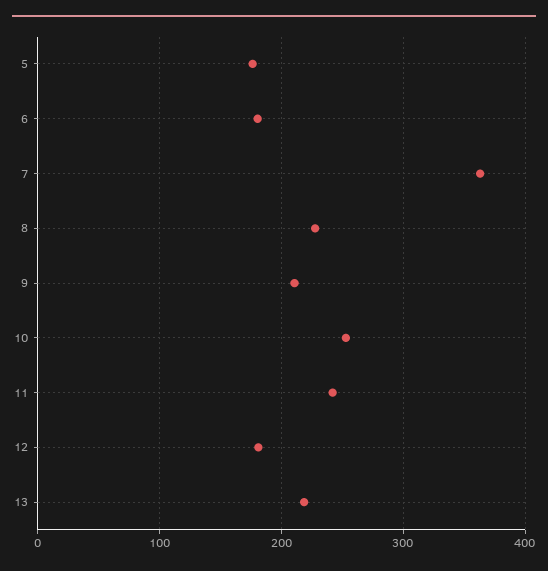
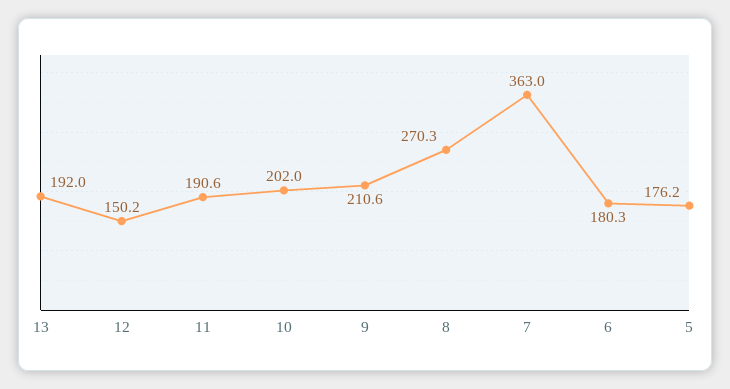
8: 230 -> 270.3
10: 250 -> 202
11: 240 -> 190.6
12: 180 -> 150.2
13: 220 -> 192

